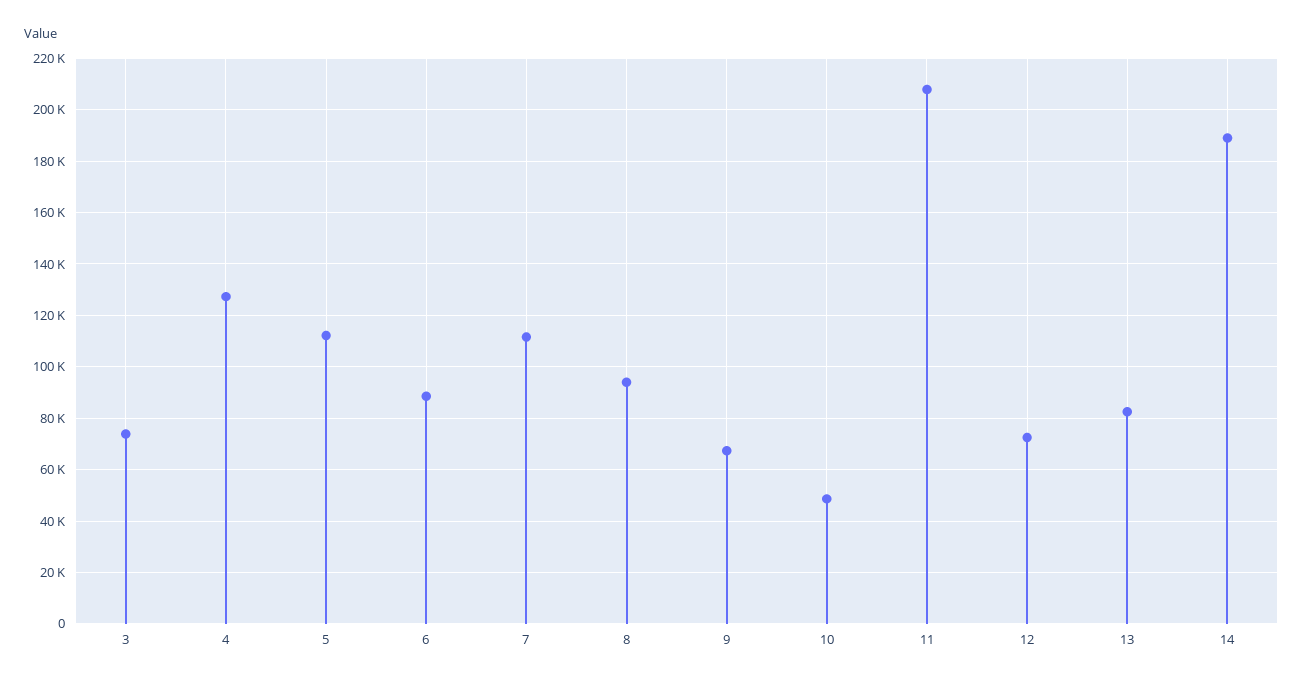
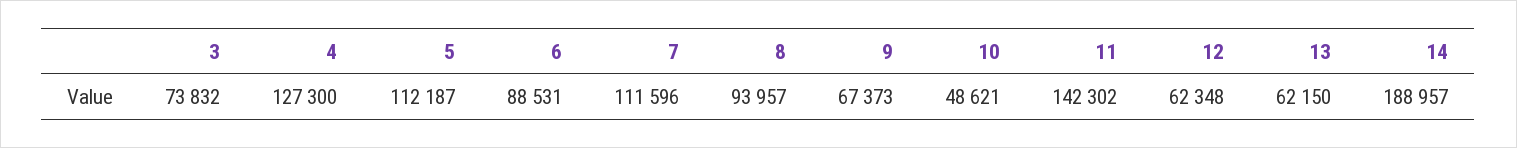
11: 207500 -> 142302
12: 72500 -> 62348
13: 82500 -> 62150

